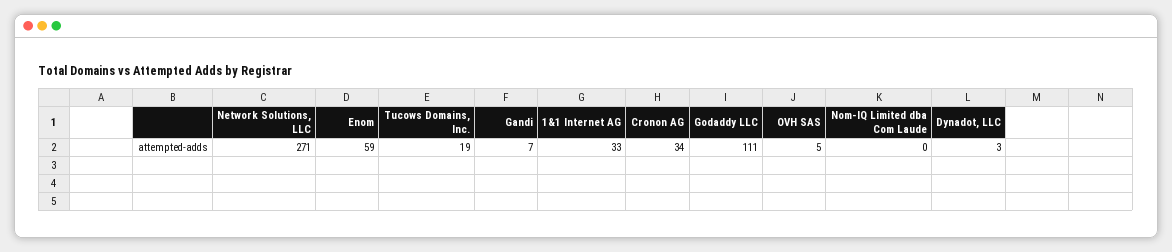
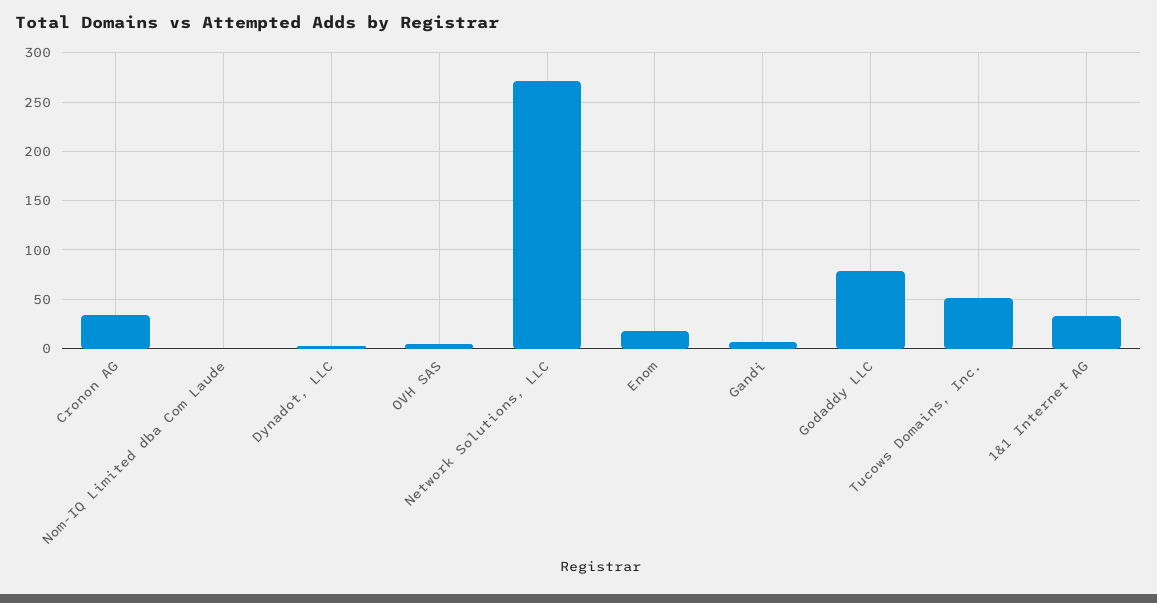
Enom: 59 -> 20
Tucows Domains, Inc.: 19 -> 50
Godaddy LLC: 111 -> 80

